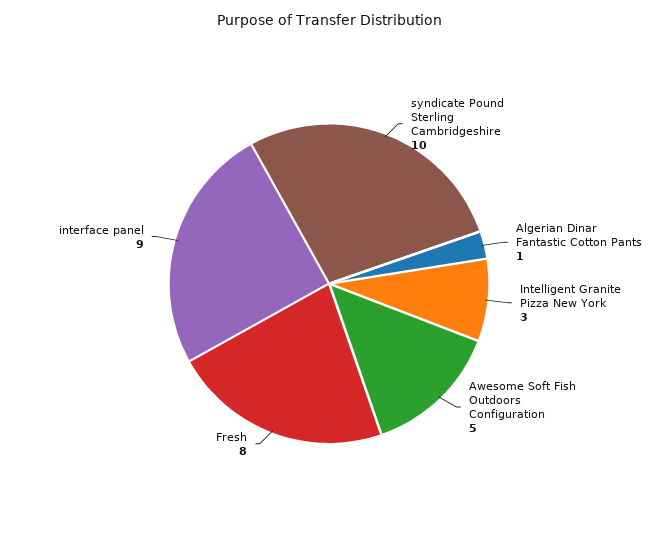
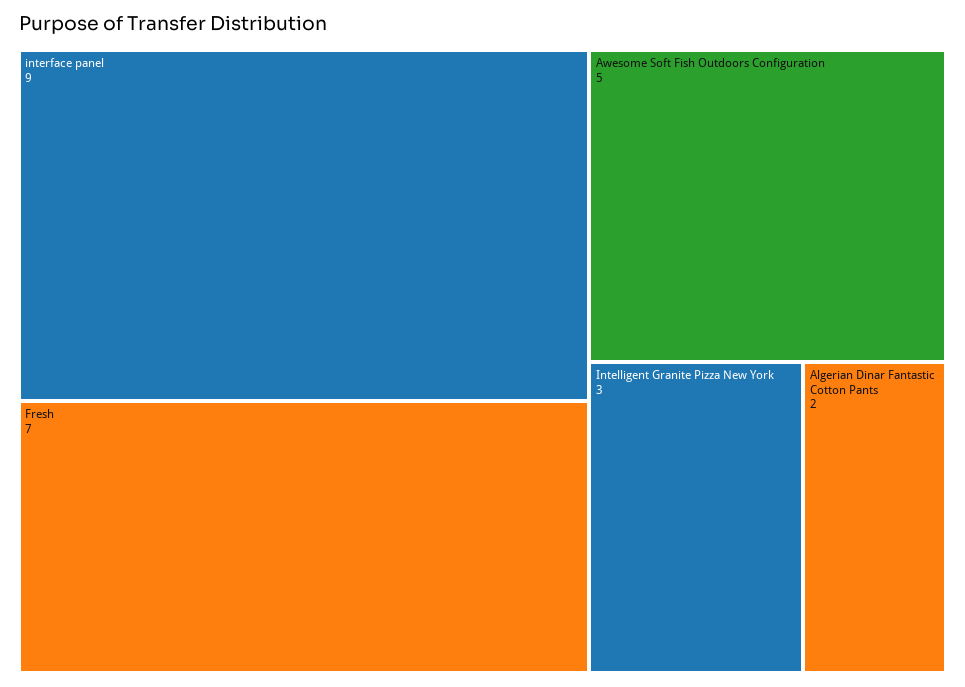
syndicate Pound Sterling Cambridgeshire: 10 -> none
Algerian Dinar Fantastic Cotton Pants: 1 -> 2
Fresh: 8 -> 7

